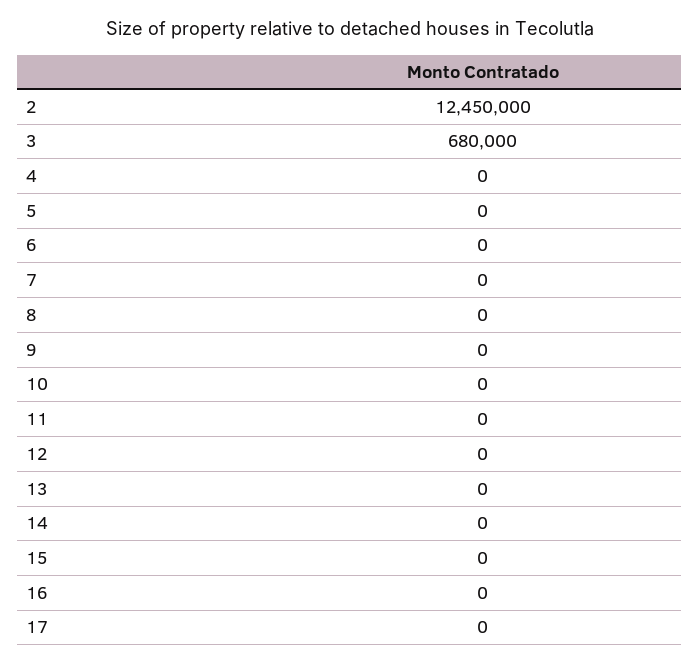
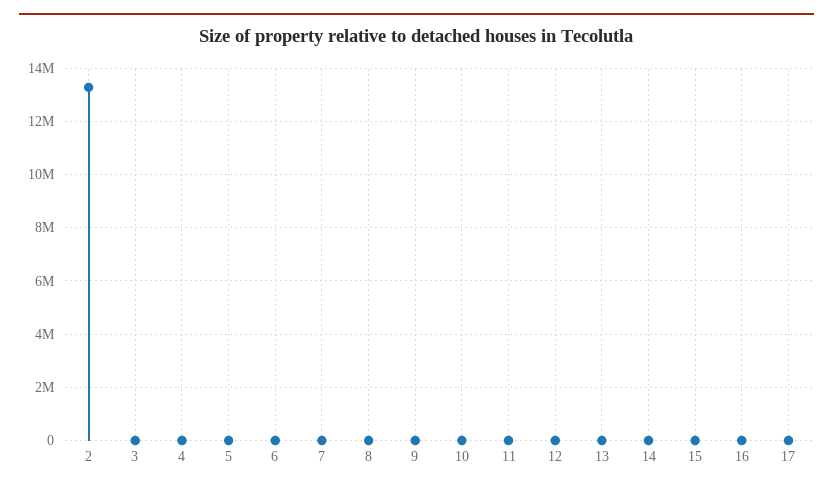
2: 12450000 -> 13250000
3: 680000 -> 0

